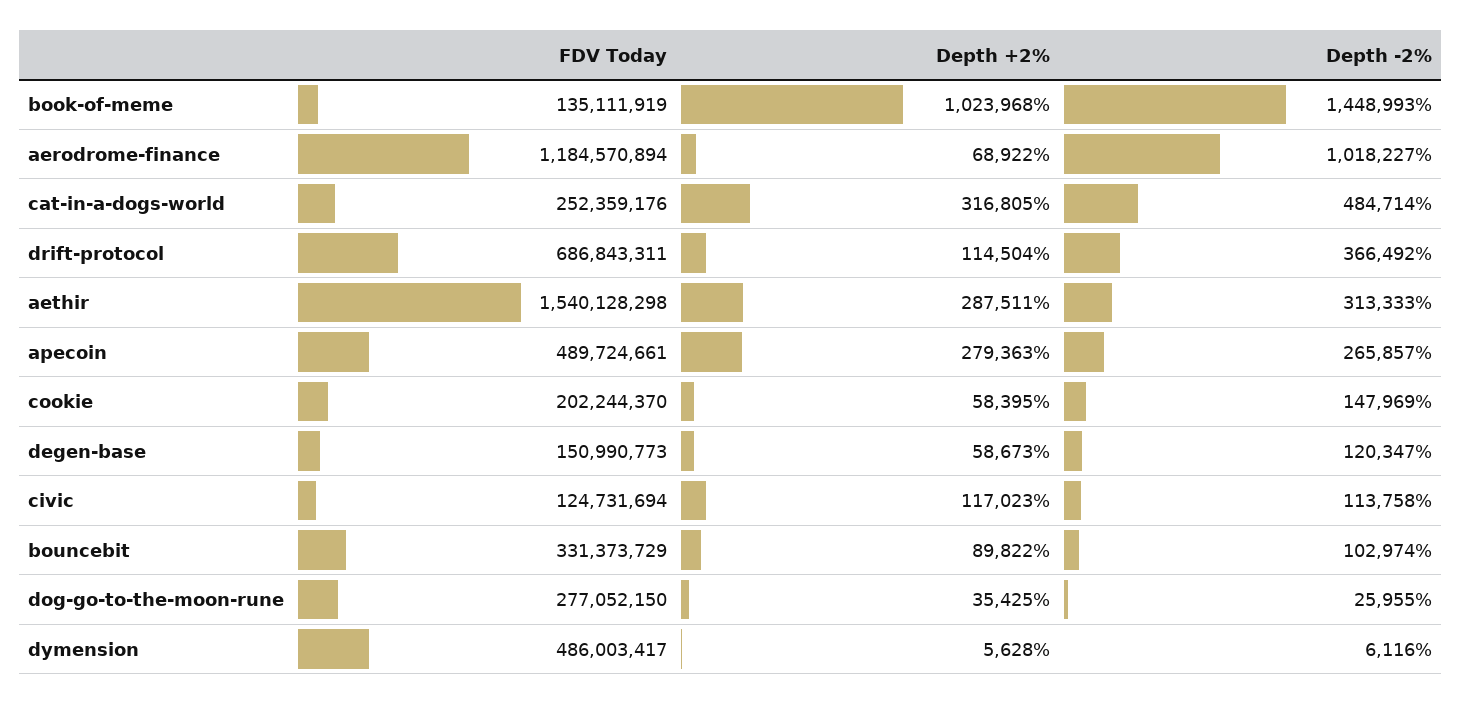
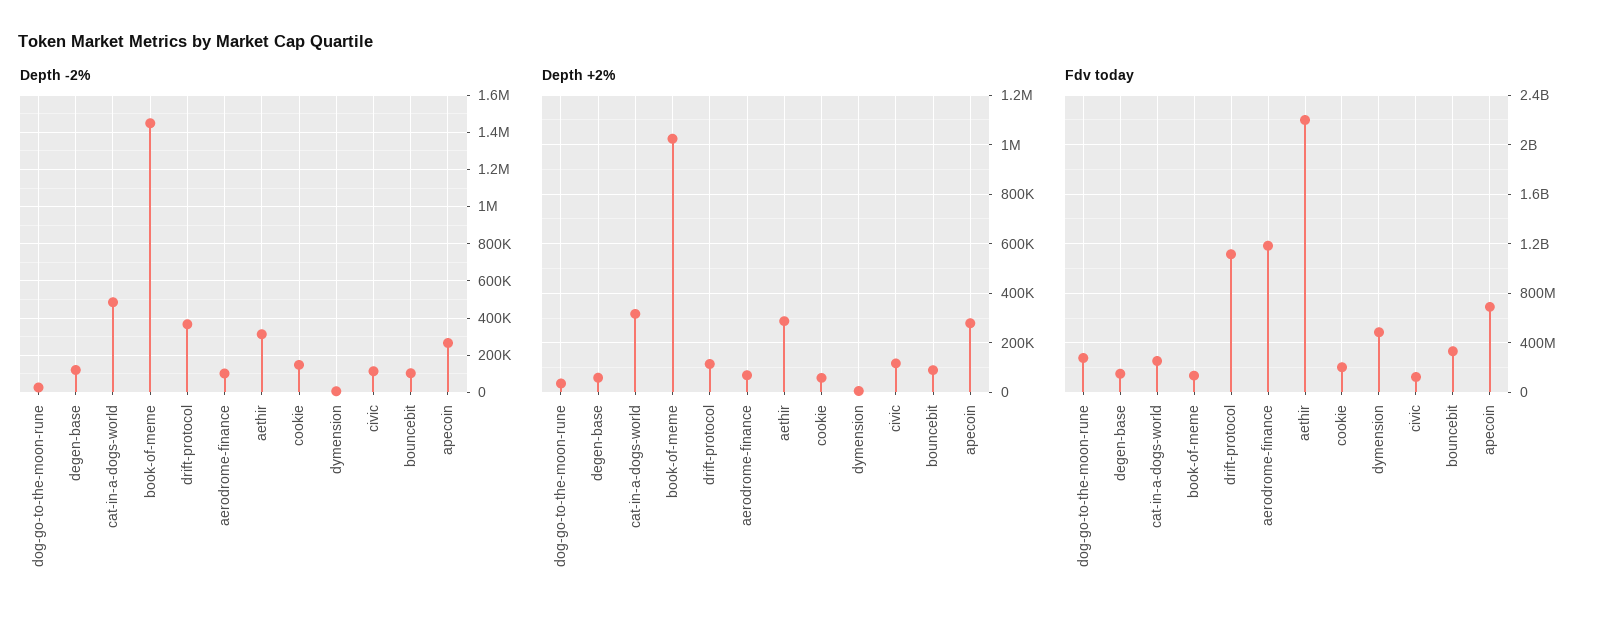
Depth -2%, aerodrome-finance: 1018227 -> 100000
FDV Today, drift-protocol: 686843311 -> 1100000000
FDV Today, aethir: 1540128298 -> 2200000000
FDV Today, apecoin: 489724661 -> 700000000

